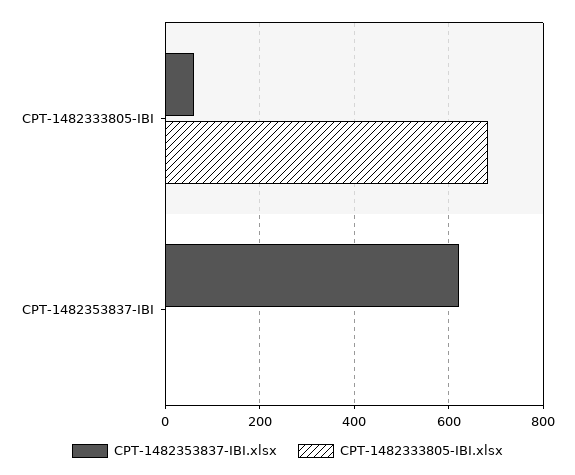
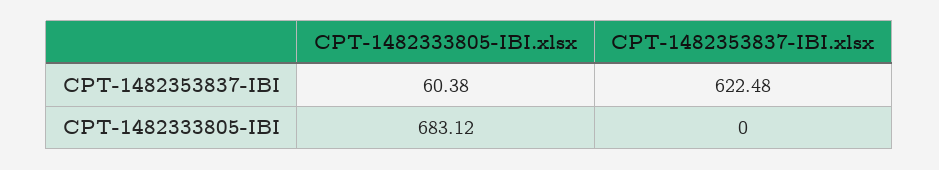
CPT-1482353837-IBI.xlsx, CPT-1482333805-IBI: 60 -> 0
CPT-1482333805-IBI.xlsx, CPT-1482353837-IBI: 0 -> 60.38

